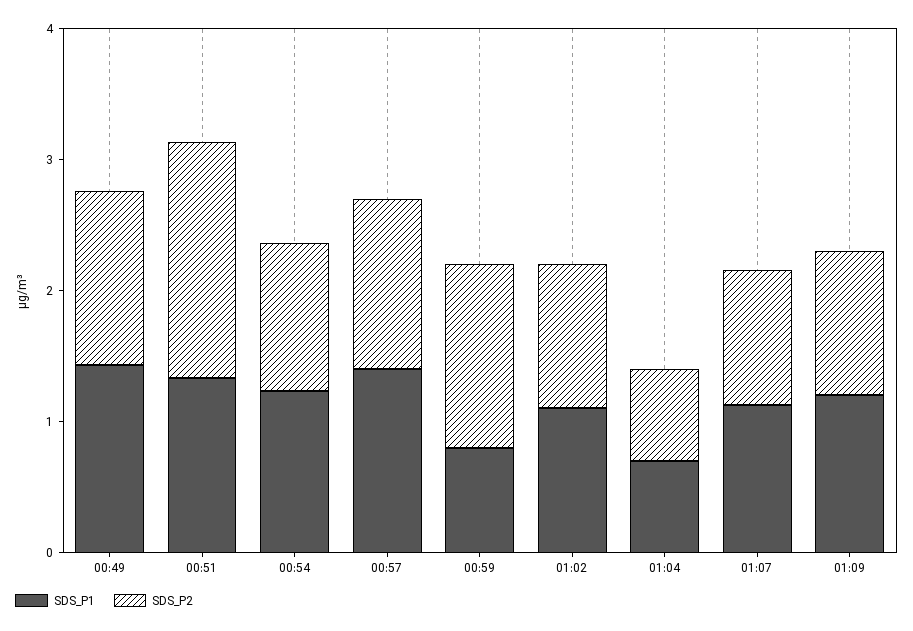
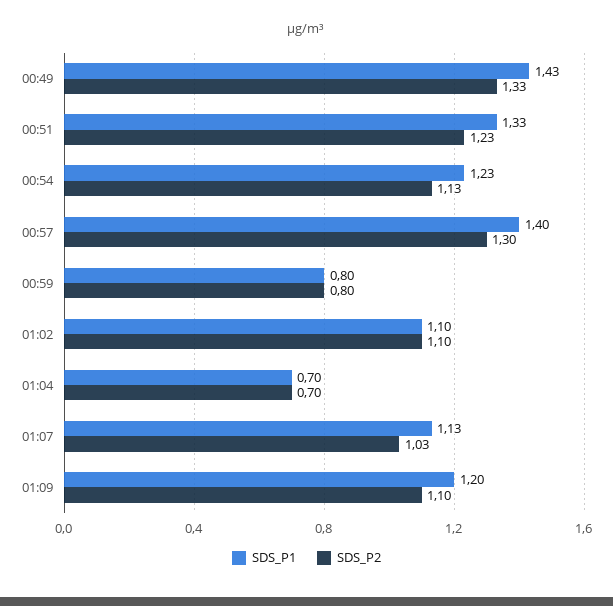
SDS_P2, 00:51: 1.8 -> 1.23
SDS_P2, 00:59: 1.4 -> 0.8

